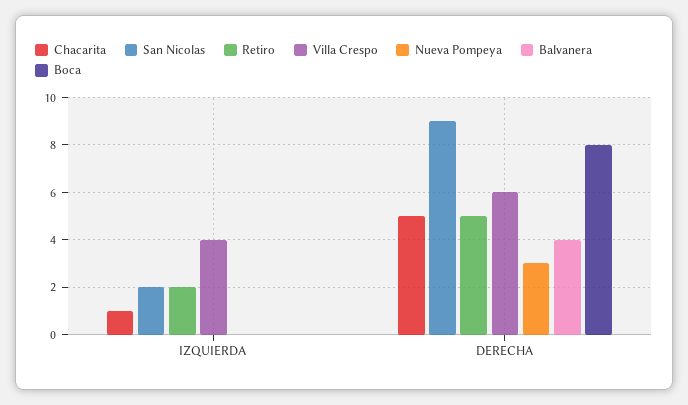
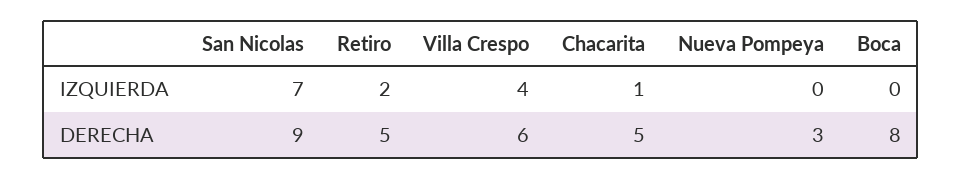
San Nicolas, IZQUIERDA: 2 -> 7
Balvanera, IZQUIERDA: 0 -> none
Balvanera, DERECHA: 4 -> none

